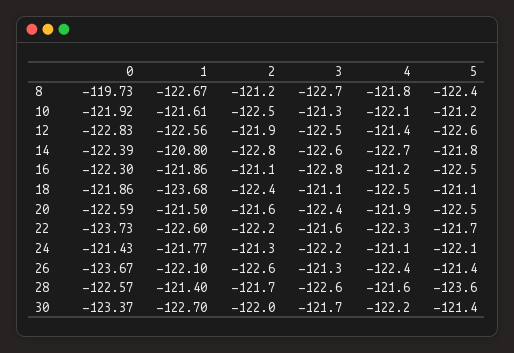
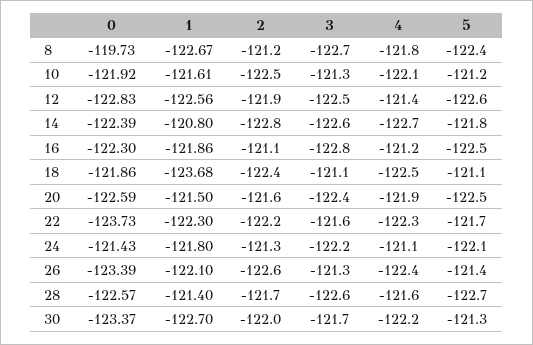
1, 22: -122.6 -> -122.3
1, 24: -121.77 -> -121.8
0, 26: -123.67 -> -123.39
5, 28: -123.6 -> -122.7
5, 30: -121.4 -> -121.3

